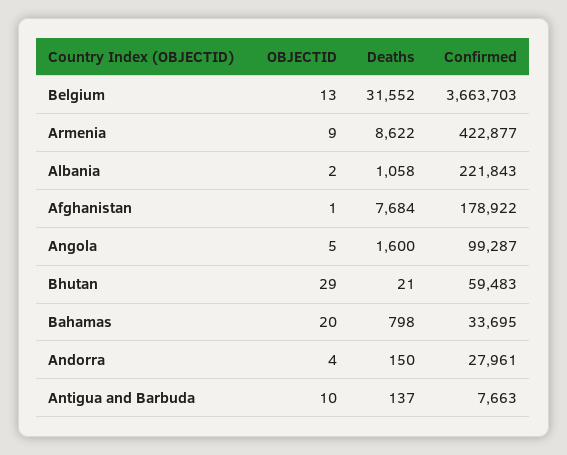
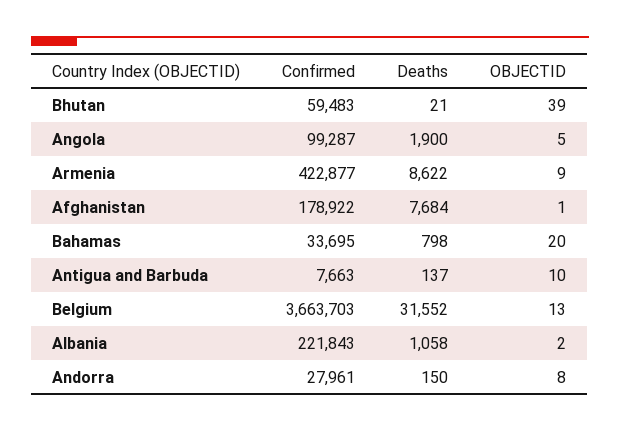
Deaths, Angola: 1600 -> 1900
OBJECTID, Bhutan: 29 -> 39
OBJECTID, Andorra: 4 -> 8

